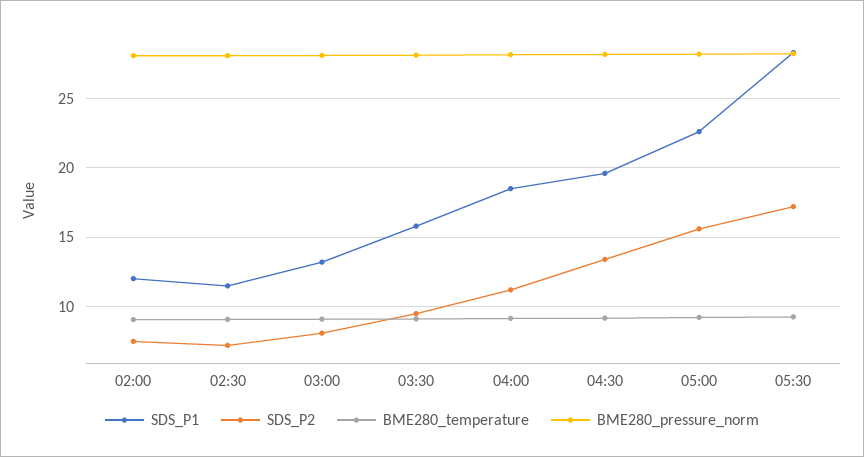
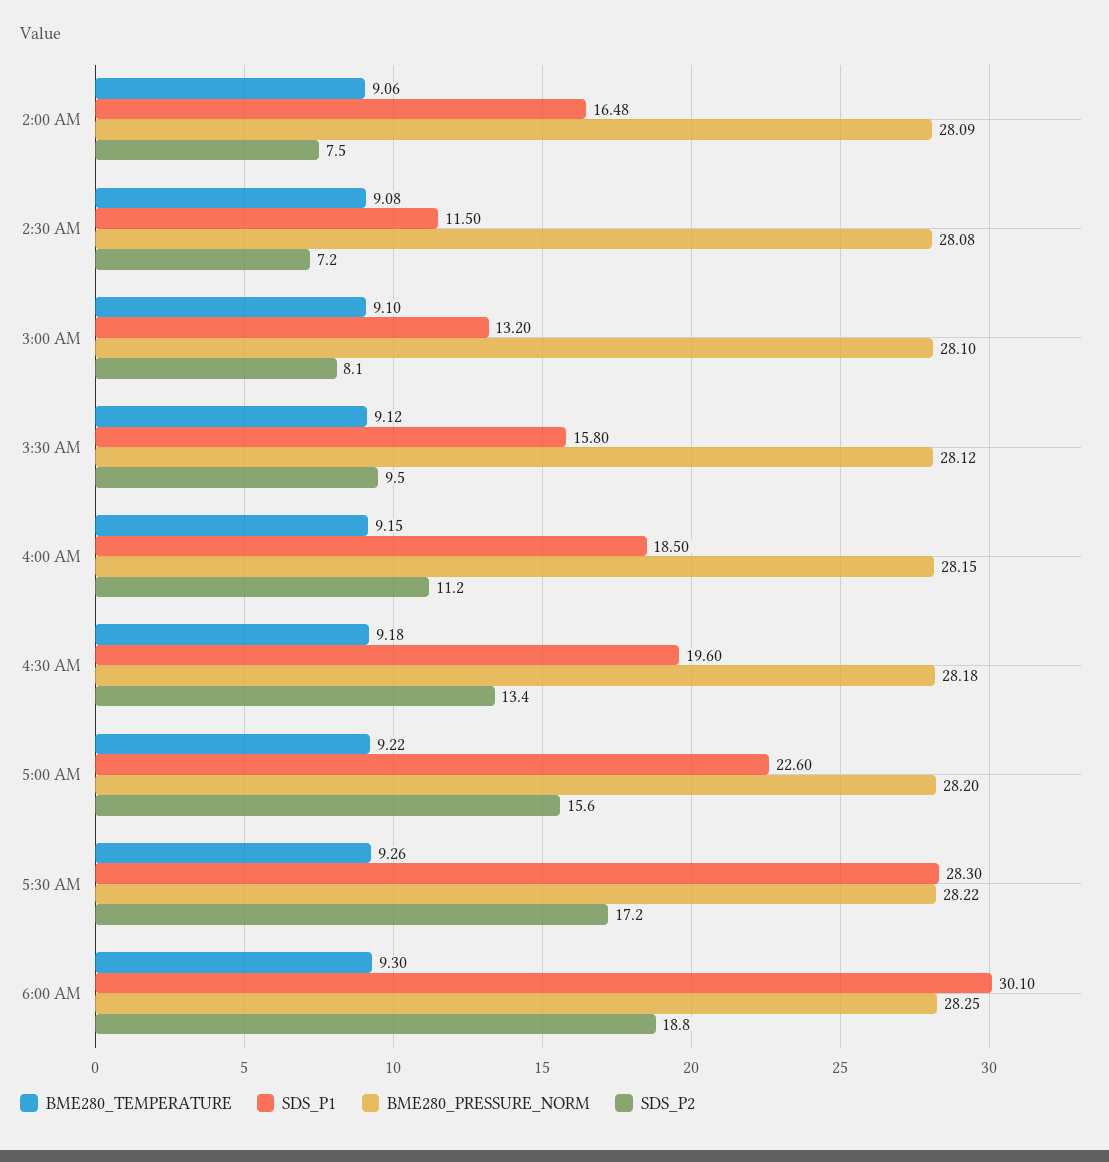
SDS_P1, 02:00: 12 -> 16.48
BME280_temperature, 6:00 AM: none -> 9.3
SDS_P1, 6:00 AM: none -> 30.1
BME280_pressure_norm, 6:00 AM: none -> 28.25
SDS_P2, 6:00 AM: none -> 18.8

